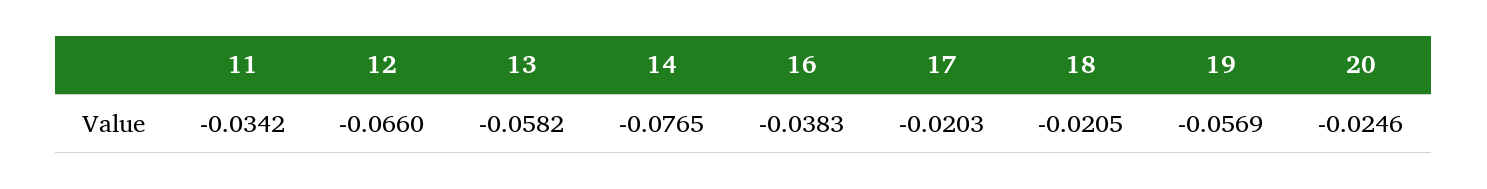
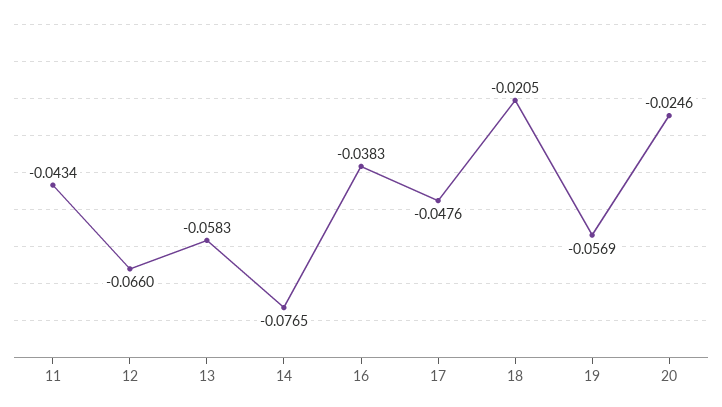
11: -0.0342 -> -0.0434
13: -0.0582 -> -0.0583
17: -0.0203 -> -0.0476

